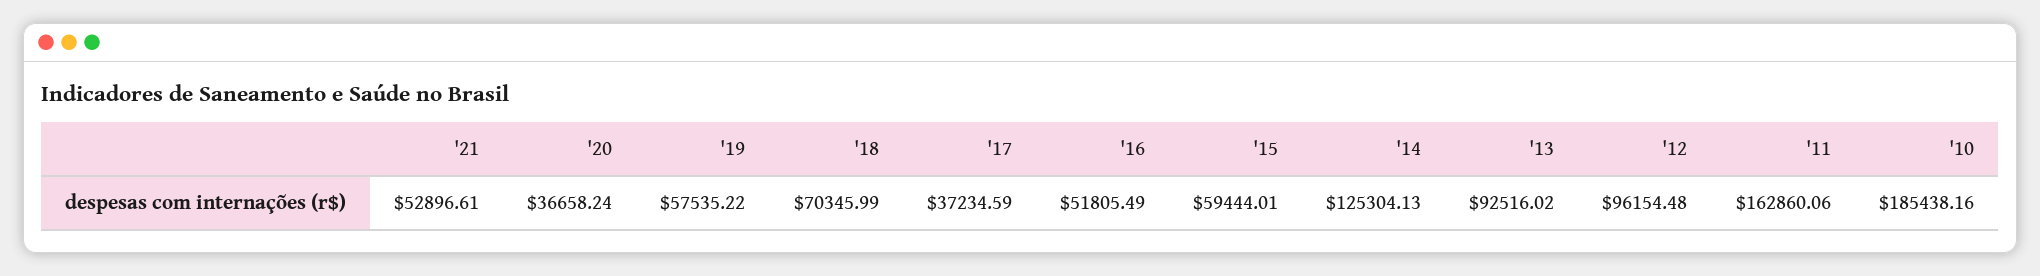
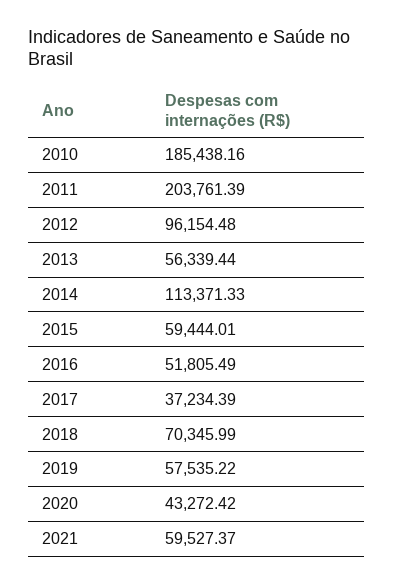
'21: 52896.61 -> 59527.37
'20: 36658.24 -> 43272.42
'17: 37234.59 -> 37234.39
'14: 125304.13 -> 113371.33
'13: 92516.02 -> 56339.44
'11: 162860.06 -> 203761.39

